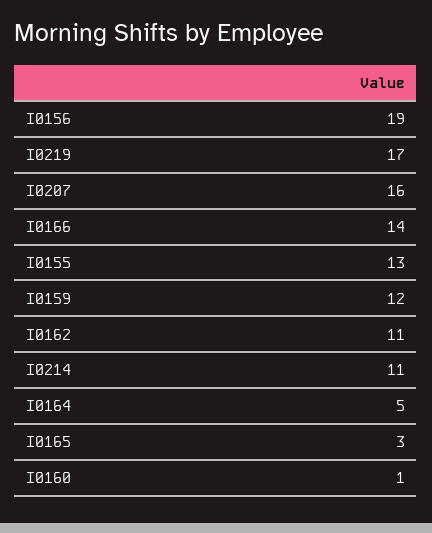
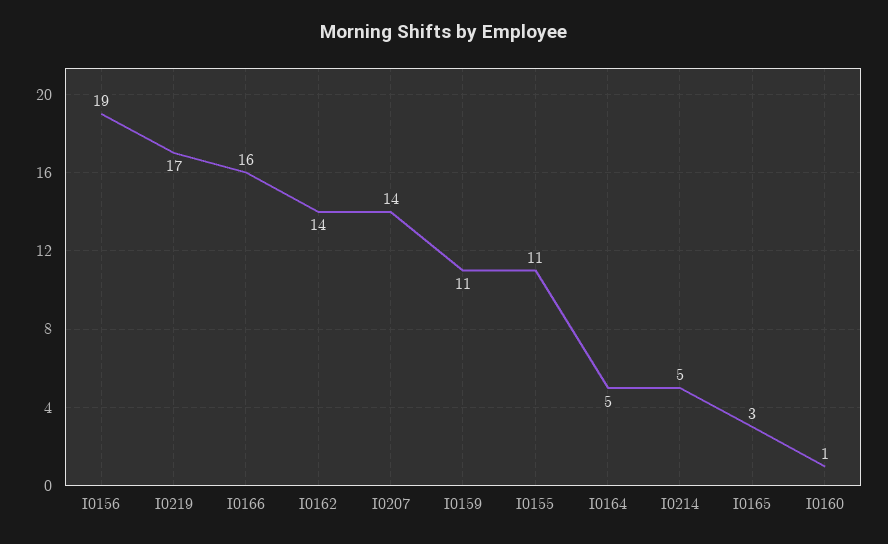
I0207: 16 -> 14
I0166: 14 -> 16
I0155: 13 -> 11
I0159: 12 -> 11
I0162: 11 -> 14
I0214: 11 -> 5

